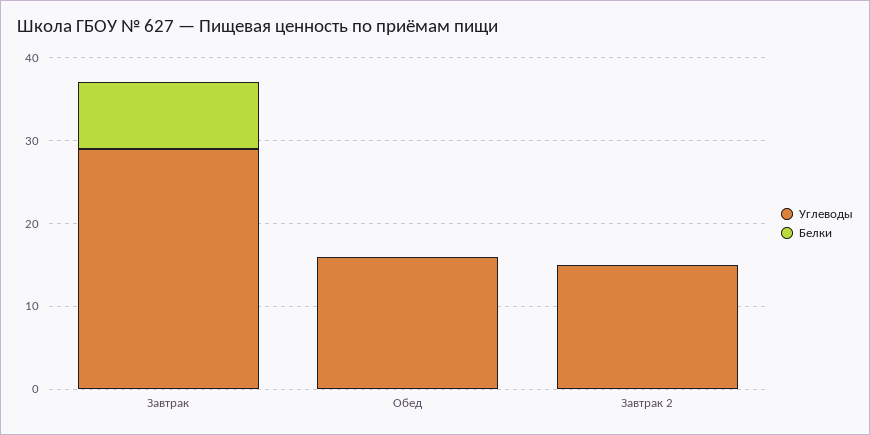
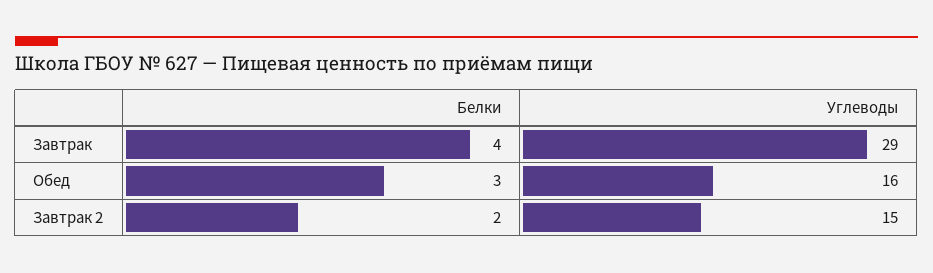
Белки, Завтрак: 8 -> 4
Белки, Обед: 0 -> 3
Белки, Завтрак 2: 0 -> 2

